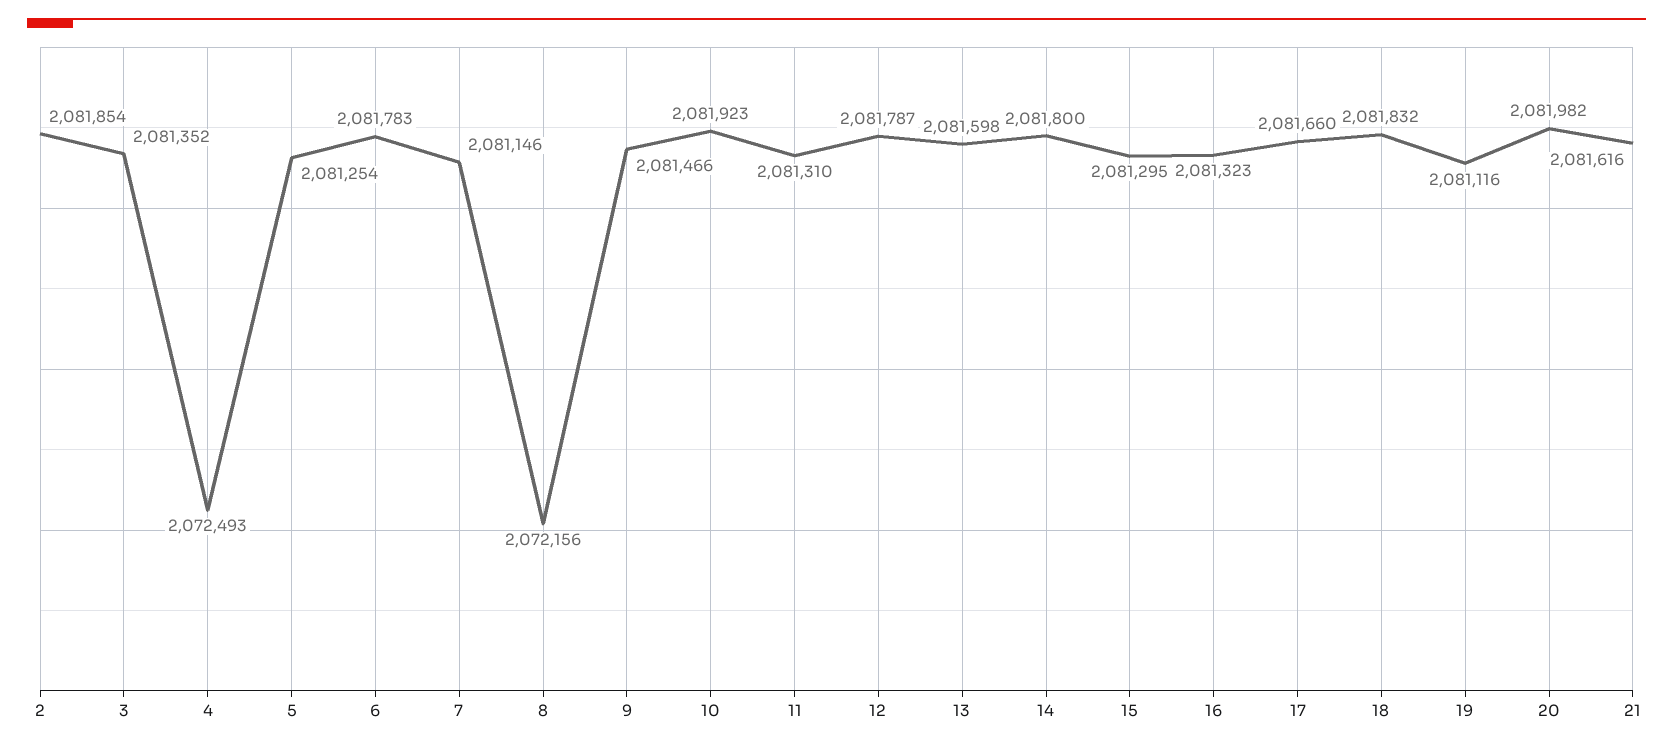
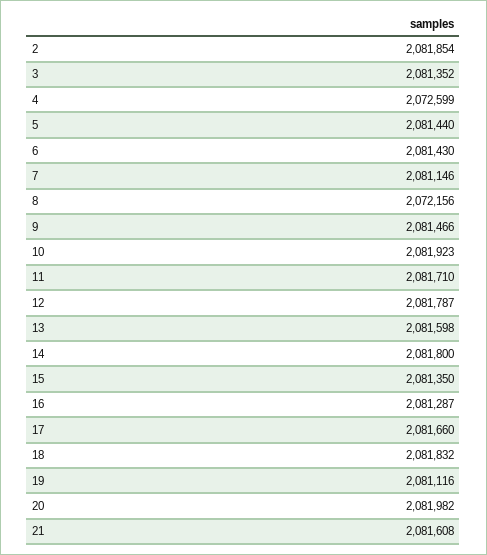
4: 2072493 -> 2072599
5: 2081254 -> 2081440
6: 2081783 -> 2081430
11: 2081310 -> 2081710
15: 2081295 -> 2081350
16: 2081323 -> 2081287
21: 2081616 -> 2081608

